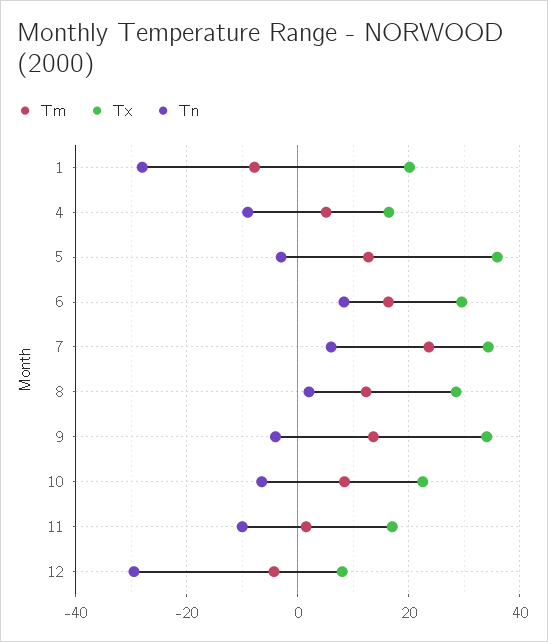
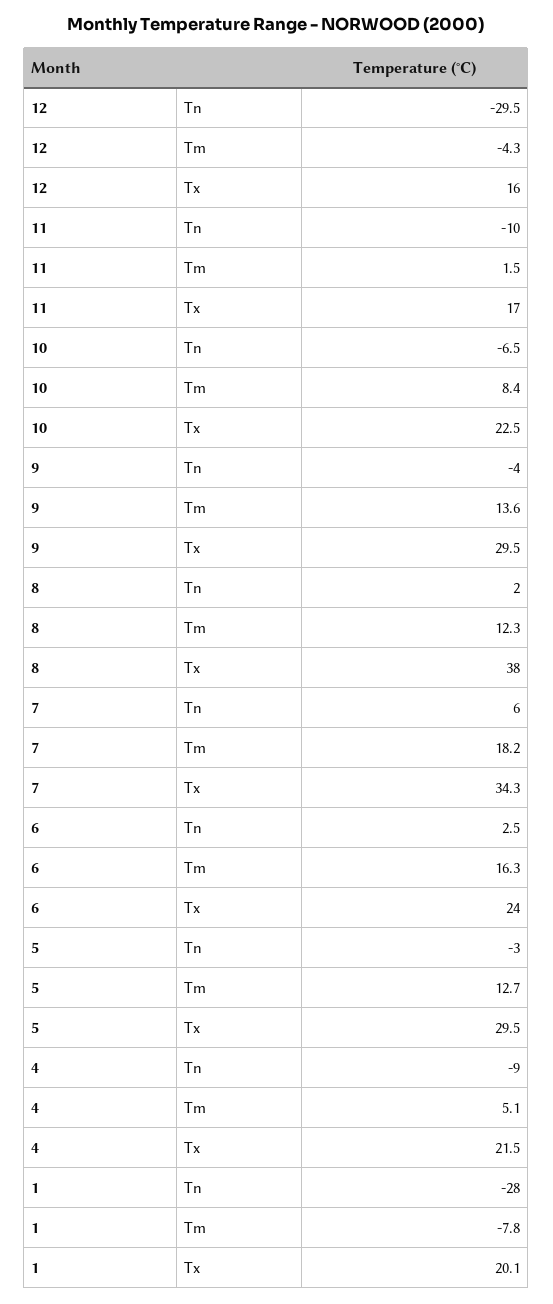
Tx, 4: 16 -> 21.5
Tx, 5: 36 -> 29.5
Tx, 6: 30 -> 24
Tn, 6: 8 -> 2.5
Tm, 7: 24 -> 18.2
Tx, 8: 28 -> 38
Tx, 9: 34 -> 29.5
Tx, 12: 8 -> 16

